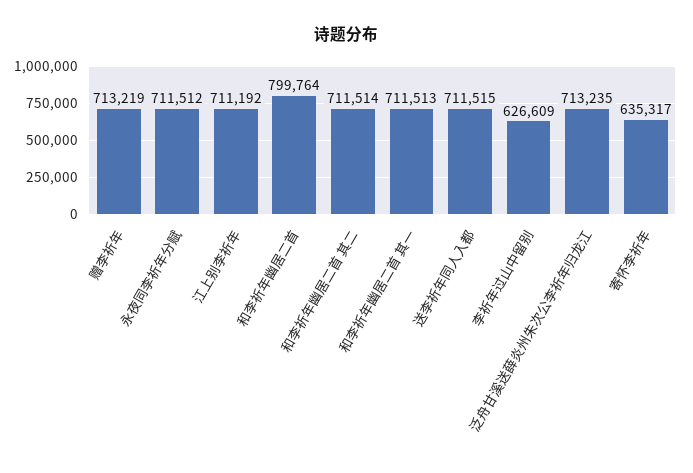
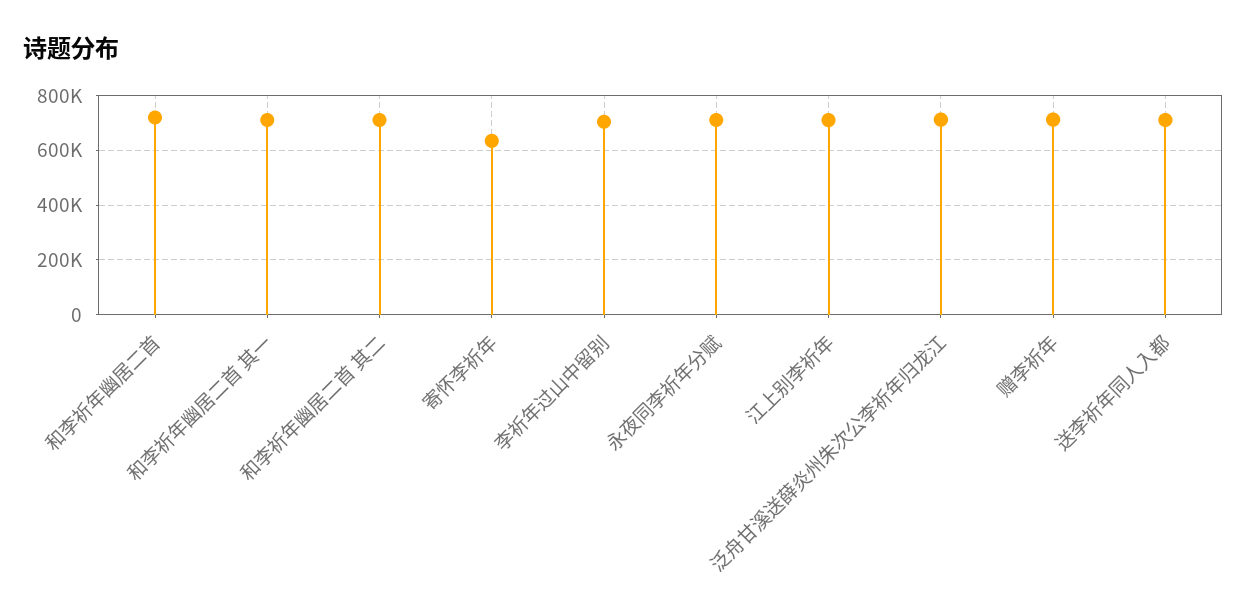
和李祈年幽居二首: 799764 -> 725000
李祈年过山中留别: 626609 -> 700000

